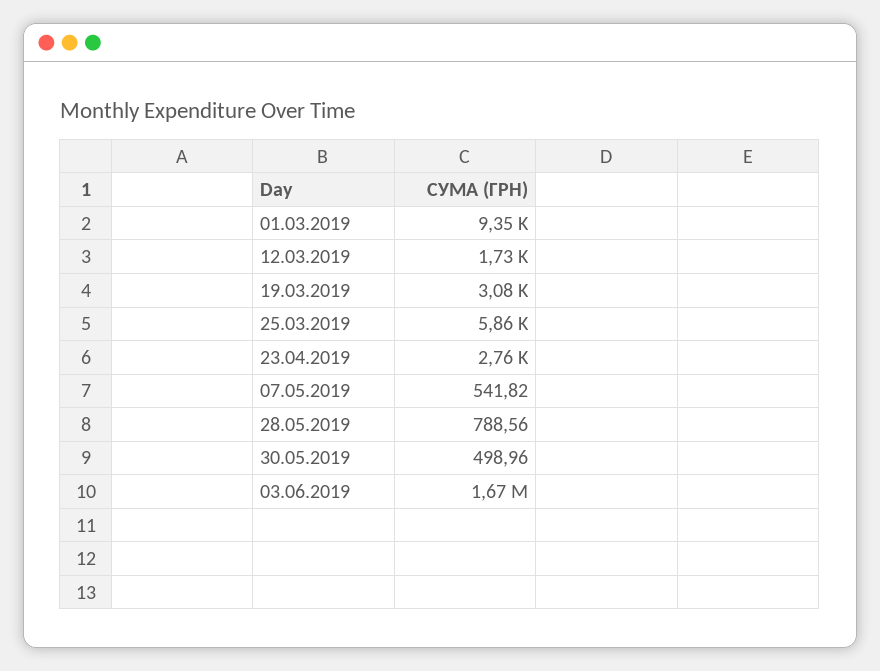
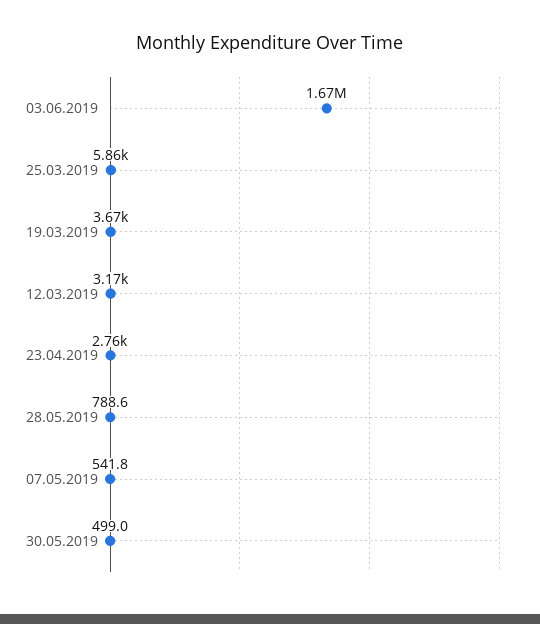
01.03.2019: 9350 -> none
12.03.2019: 1730 -> 3170
19.03.2019: 3080 -> 3670

